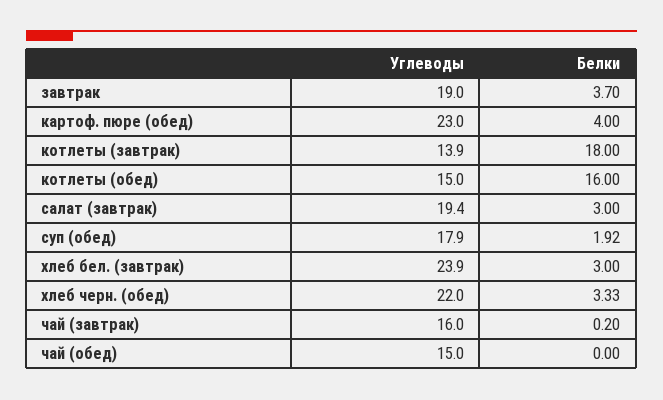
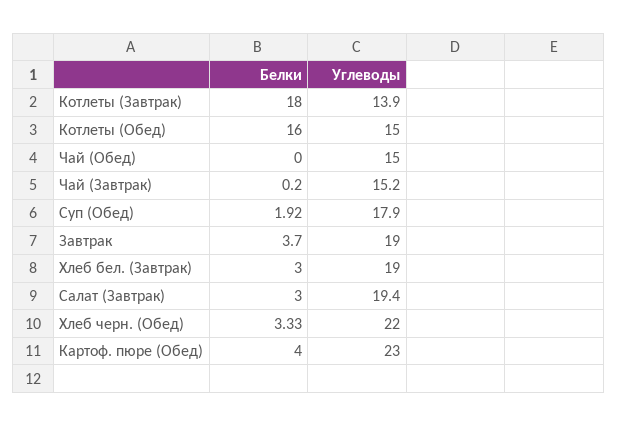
Углеводы, хлеб бел. (завтрак): 23.9 -> 19
Углеводы, чай (завтрак): 16 -> 15.2

